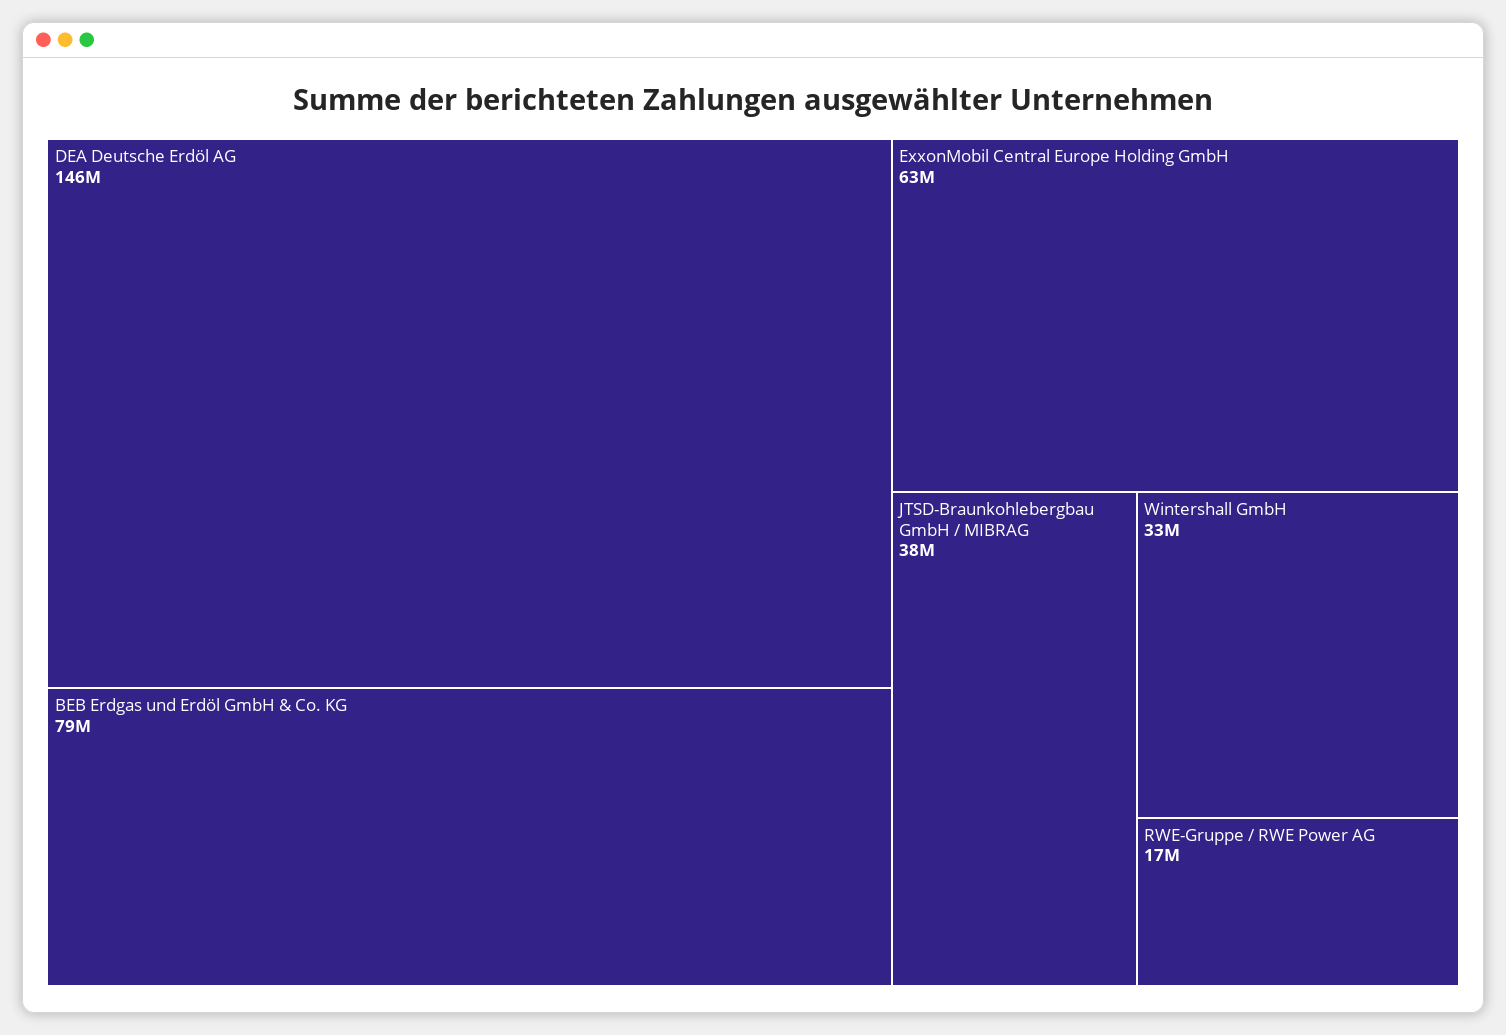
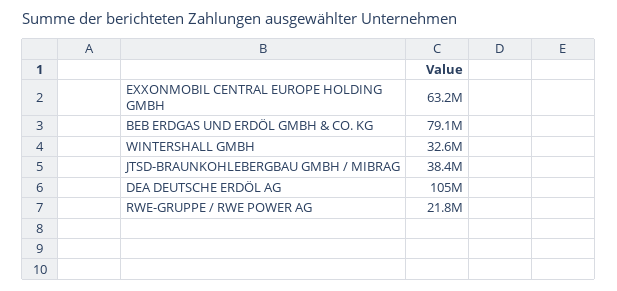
DEA Deutsche Erdöl AG: 146000000 -> 105000000
RWE-Gruppe / RWE Power AG: 17000000 -> 21800000

